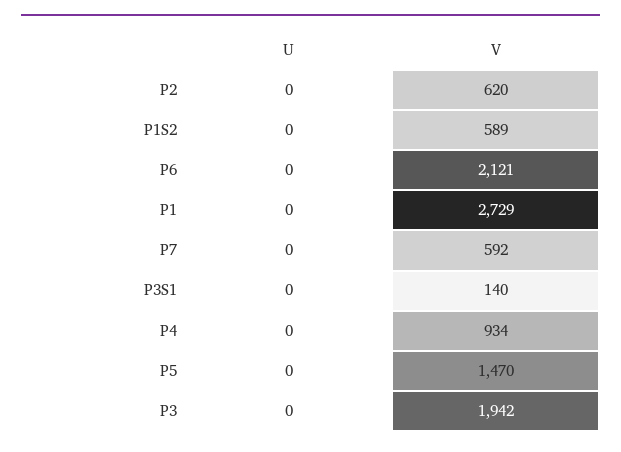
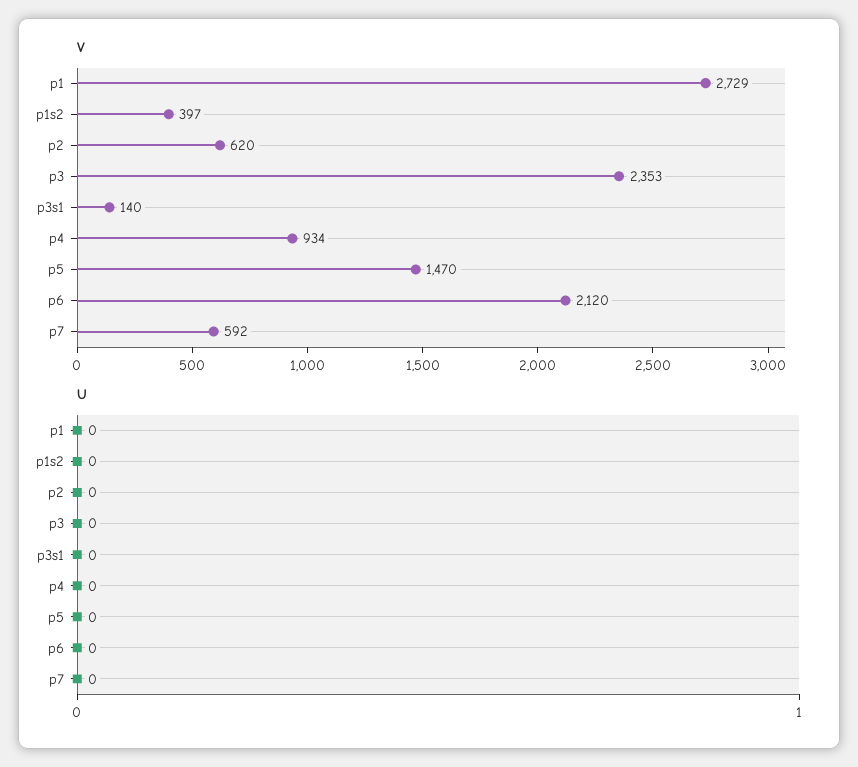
V, P1S2: 589 -> 397
V, P6: 2121 -> 2120
V, P3: 1942 -> 2353

